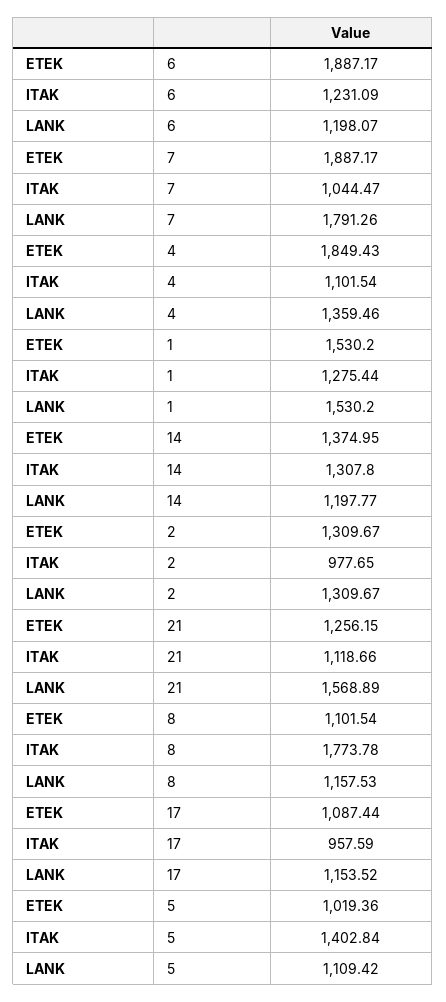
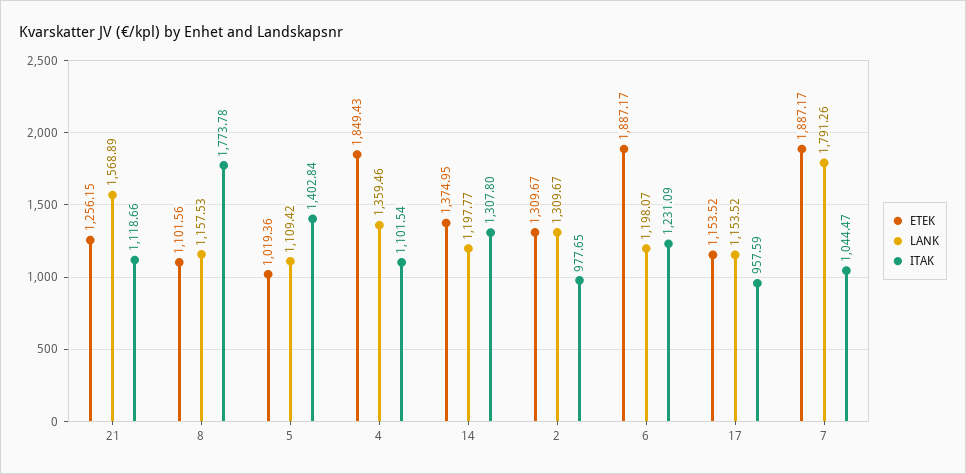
ETEK, 1: 1530.2 -> none
ITAK, 1: 1275.44 -> none
LANK, 1: 1530.2 -> none
ETEK, 8: 1101.54 -> 1101.56
ETEK, 17: 1087.44 -> 1153.52

